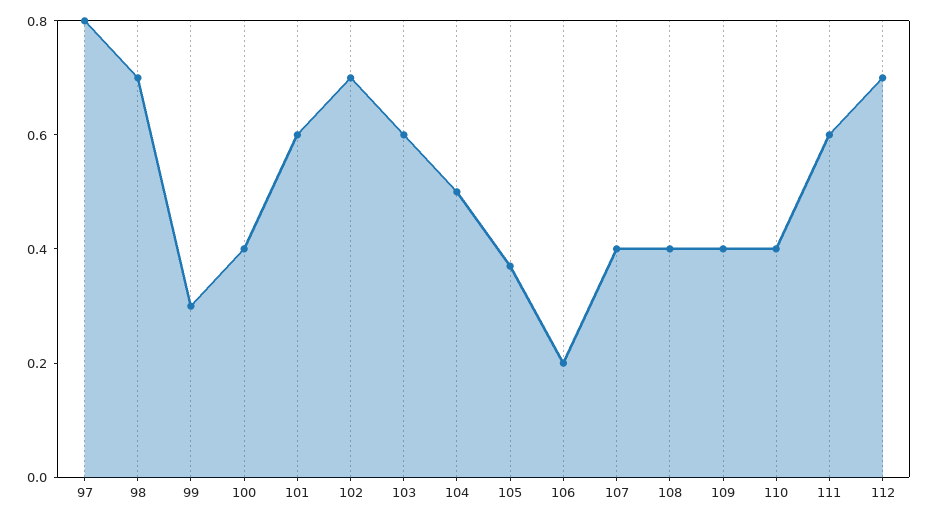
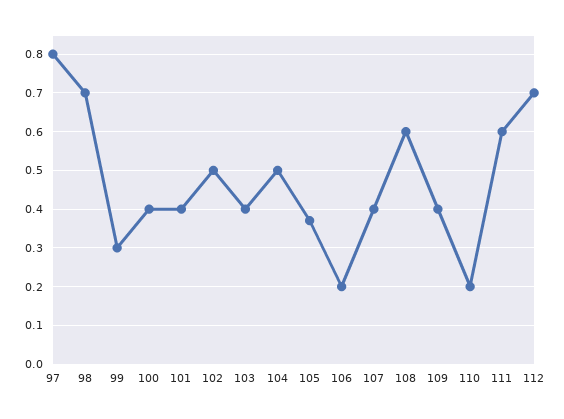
101: 0.6 -> 0.4
102: 0.7 -> 0.5
103: 0.6 -> 0.4
108: 0.4 -> 0.6
110: 0.4 -> 0.2

